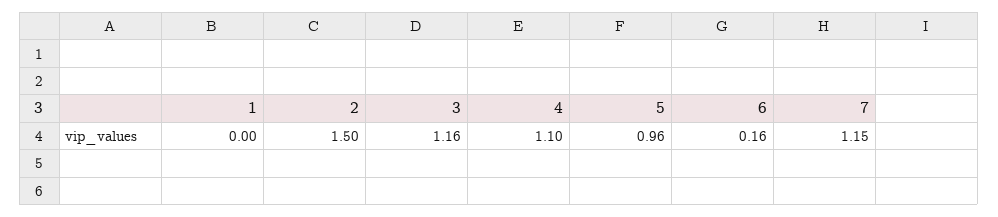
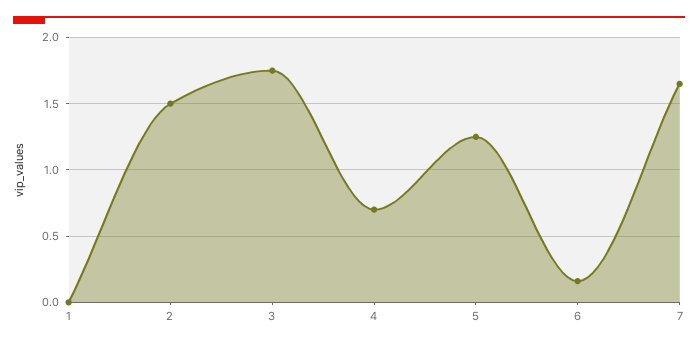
3: 1.16 -> 1.75
4: 1.1 -> 0.7
5: 0.96 -> 1.25
7: 1.15 -> 1.65

